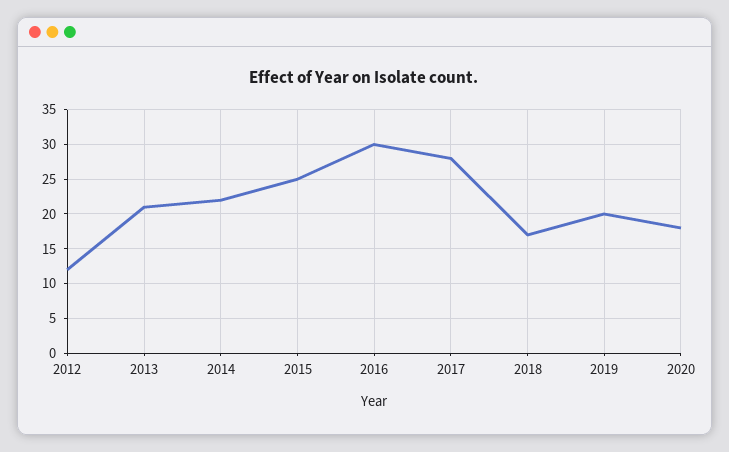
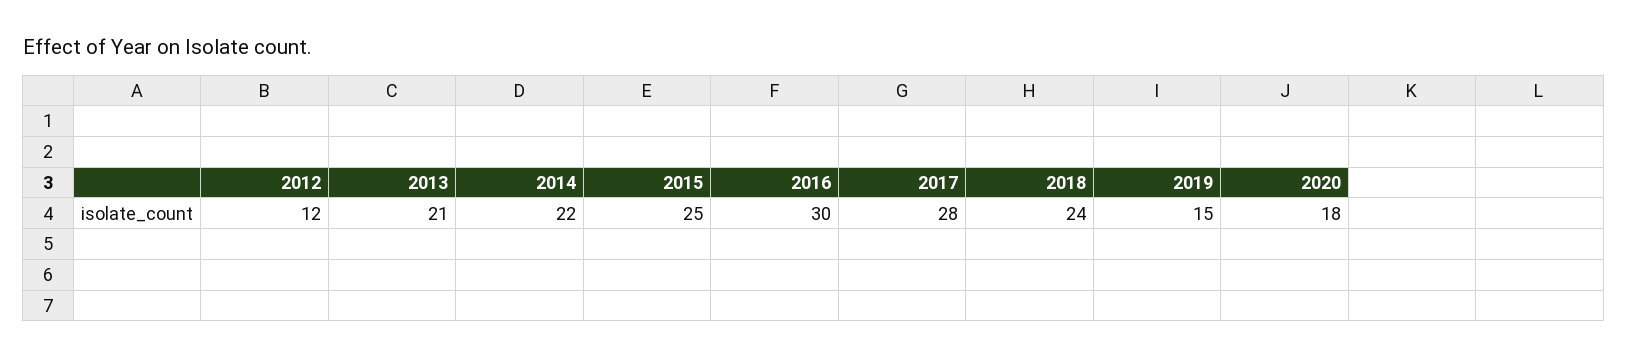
2018: 17 -> 24
2019: 20 -> 15

